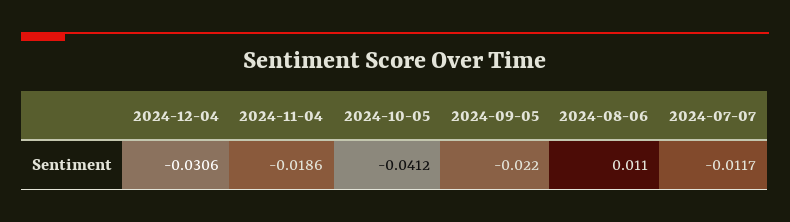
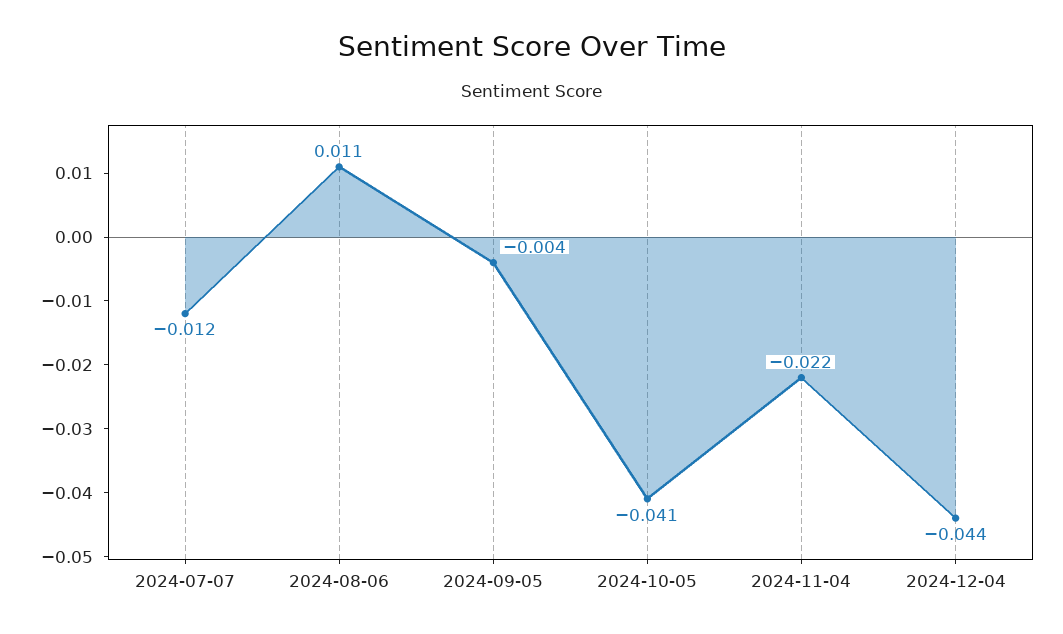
2024-12-04: -0.0306 -> -0.044
2024-11-04: -0.0186 -> -0.022
2024-09-05: -0.022 -> -0.004

